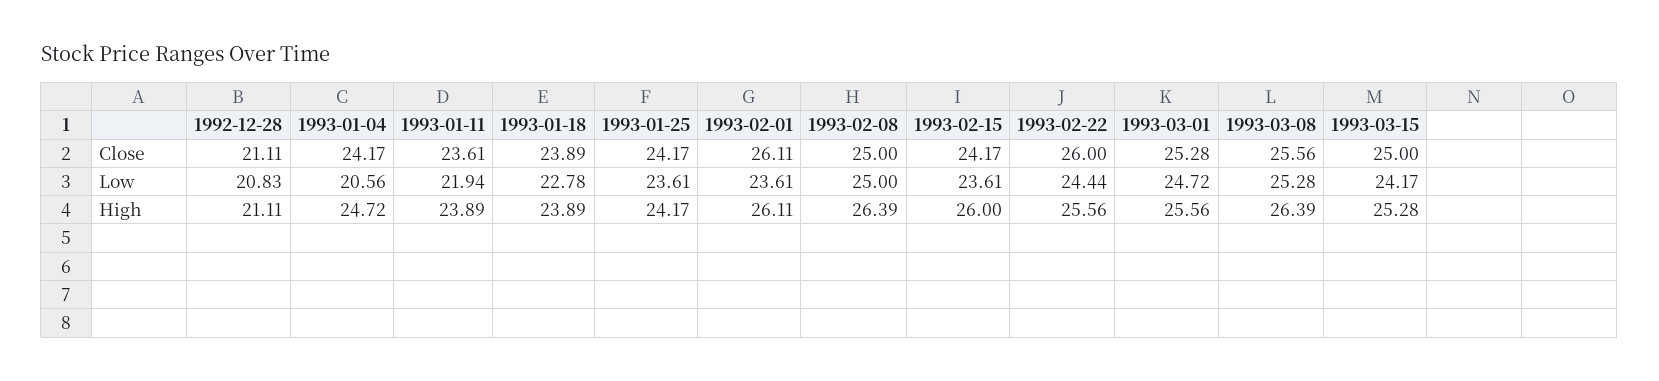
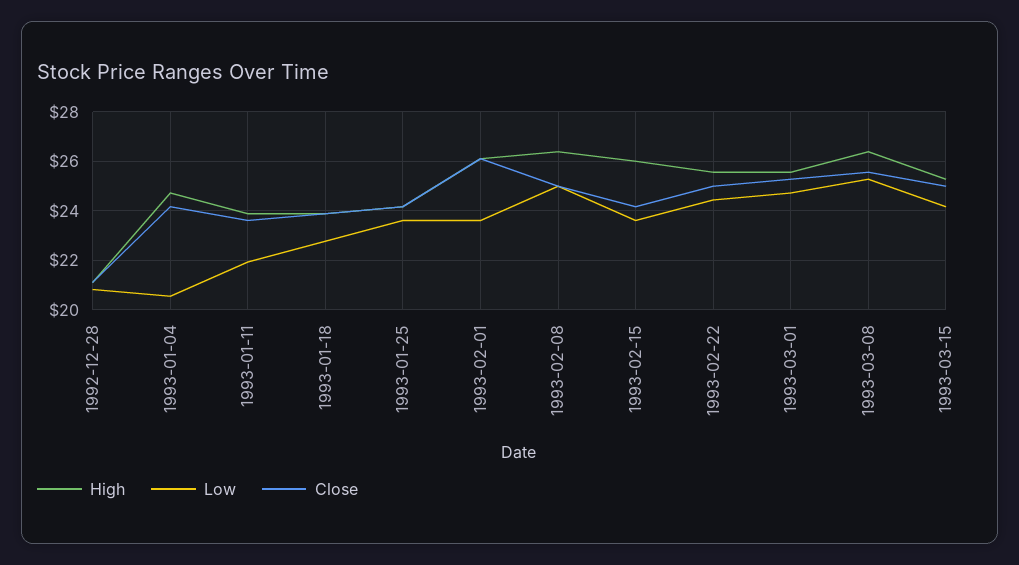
Close, 1993-02-22: 26 -> 25

